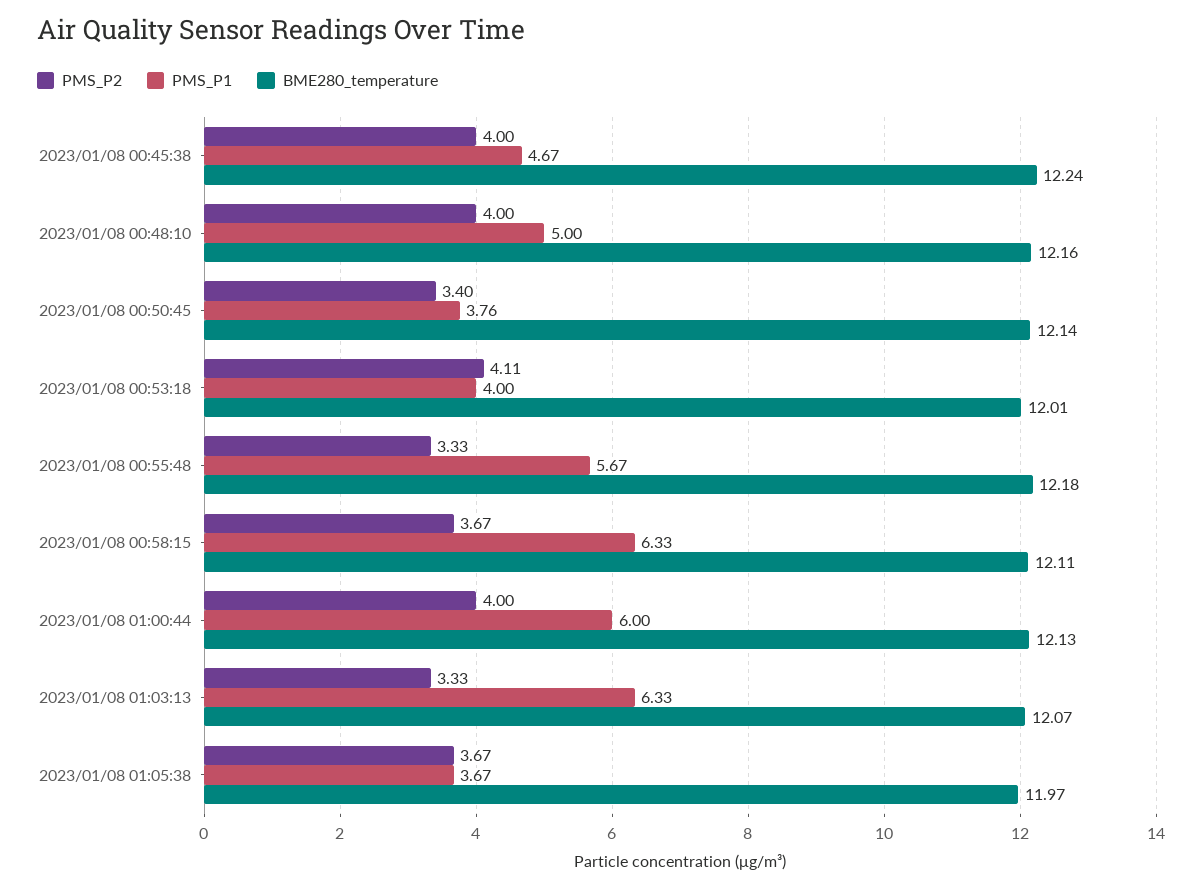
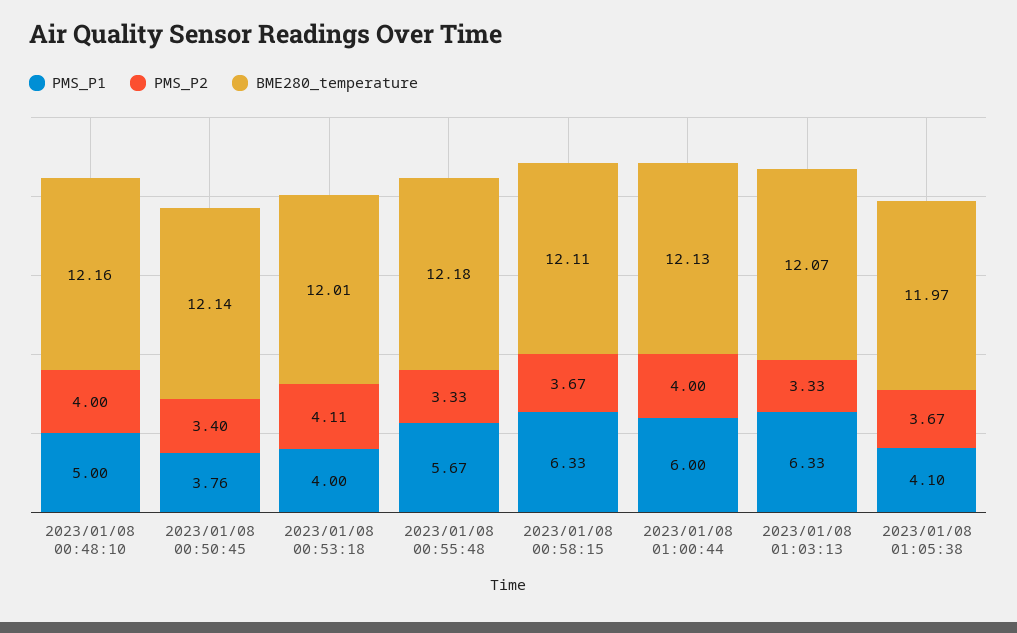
PMS_P2, 2023/01/08 00:45:38: 4 -> none
PMS_P1, 2023/01/08 00:45:38: 4.67 -> none
BME280_temperature, 2023/01/08 00:45:38: 12.24 -> none
PMS_P1, 2023/01/08 01:05:38: 3.67 -> 4.1

